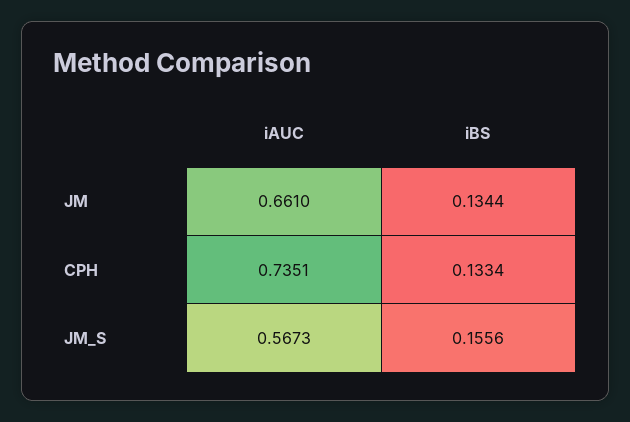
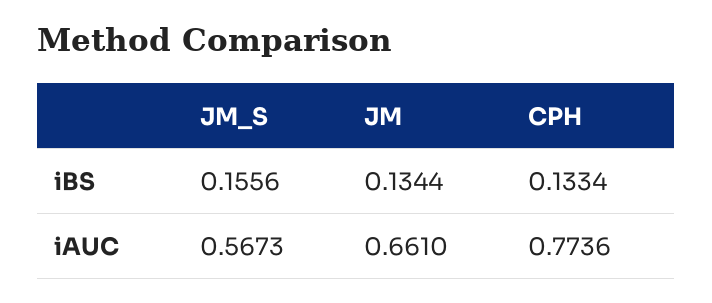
iAUC, CPH: 0.7351 -> 0.7736

